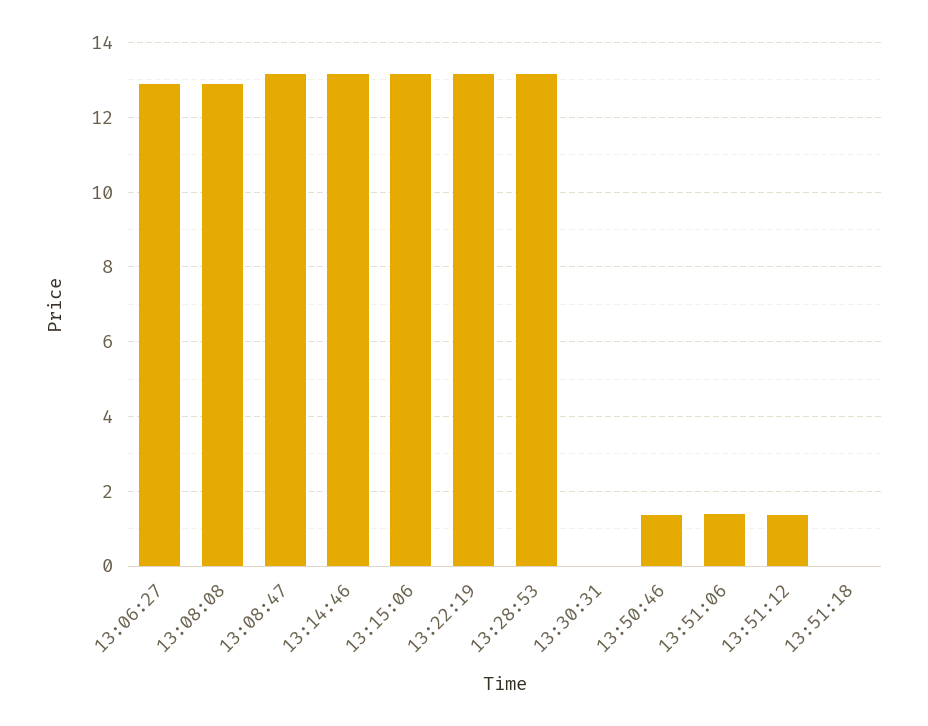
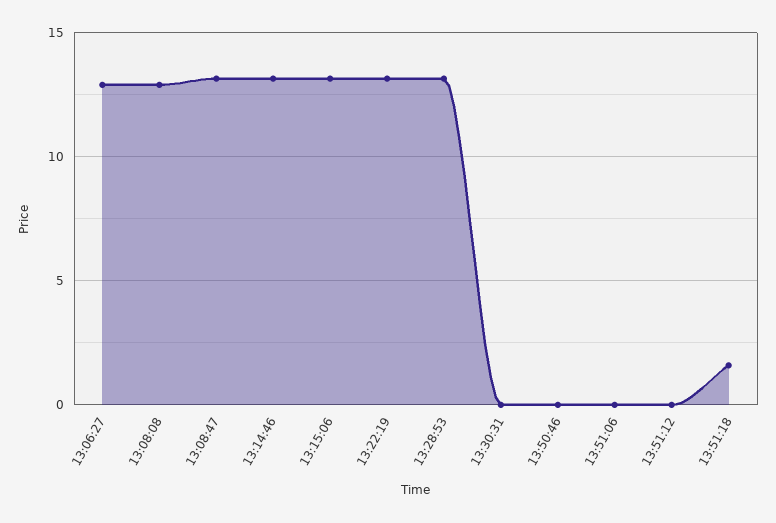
13:50:46: 1.4 -> 0
13:51:06: 1.4 -> 0
13:51:12: 1.4 -> 0
13:51:18: 0 -> 1.5

